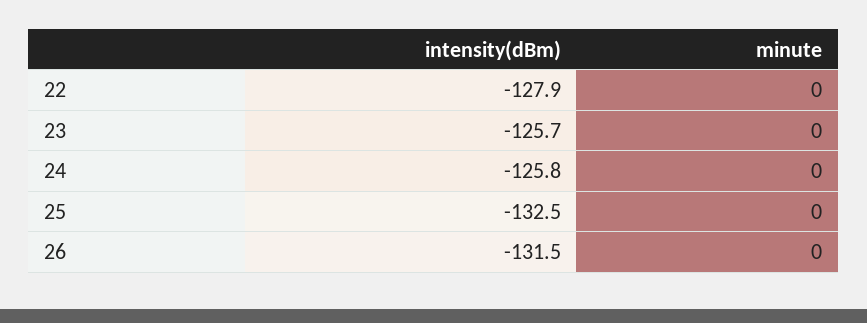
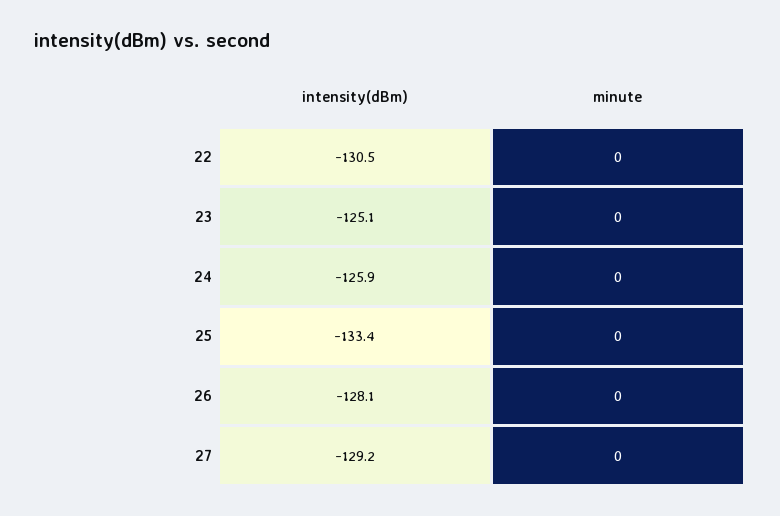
intensity(dBm), 22: -127.9 -> -130.5
intensity(dBm), 23: -125.7 -> -125.1
intensity(dBm), 24: -125.8 -> -125.9
intensity(dBm), 25: -132.5 -> -133.4
intensity(dBm), 26: -131.5 -> -128.1
intensity(dBm), 27: none -> -129.2
minute, 27: none -> 0

